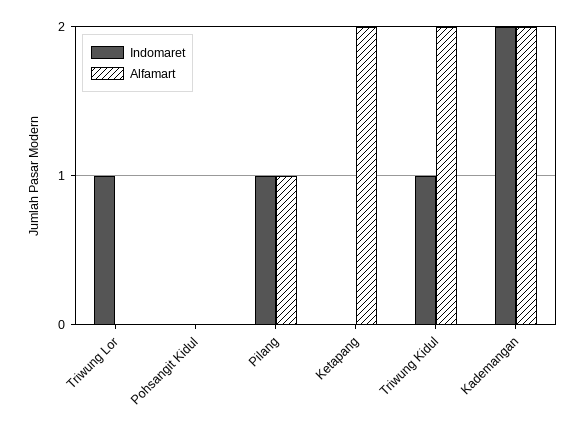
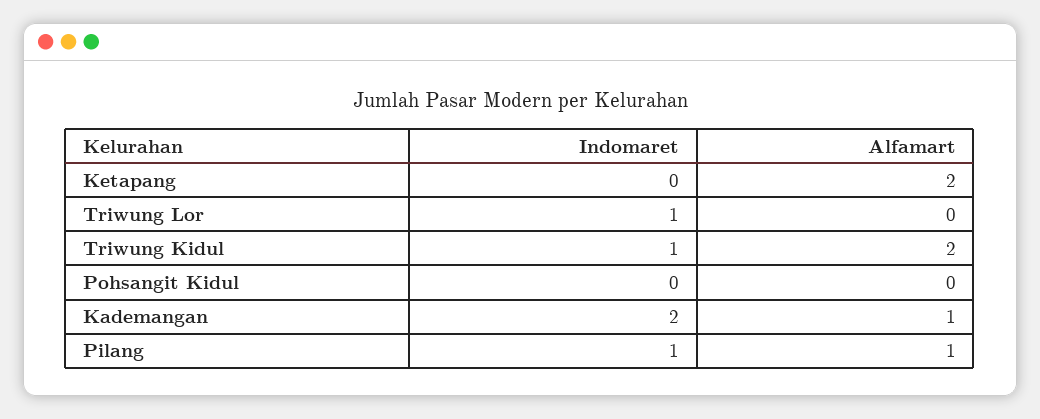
Alfamart, Kademangan: 2 -> 1

